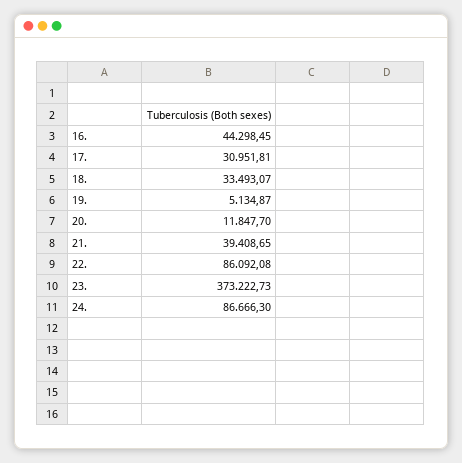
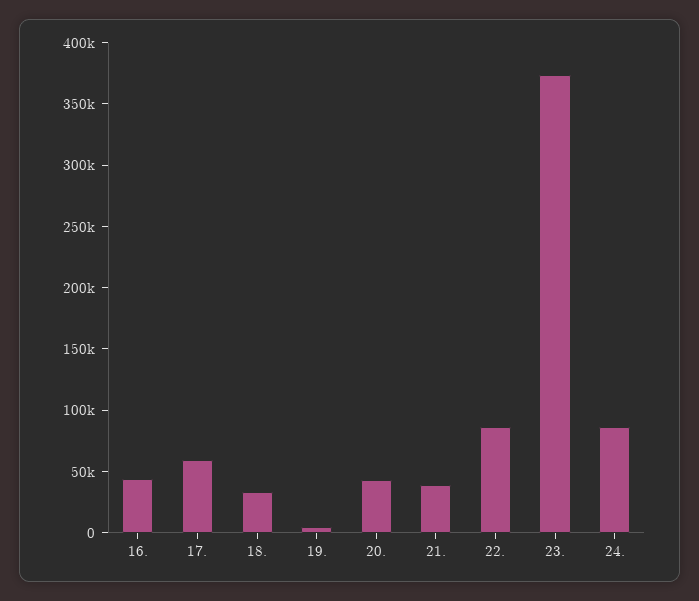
17.: 30951.81 -> 60000
20.: 11847.7 -> 40000

